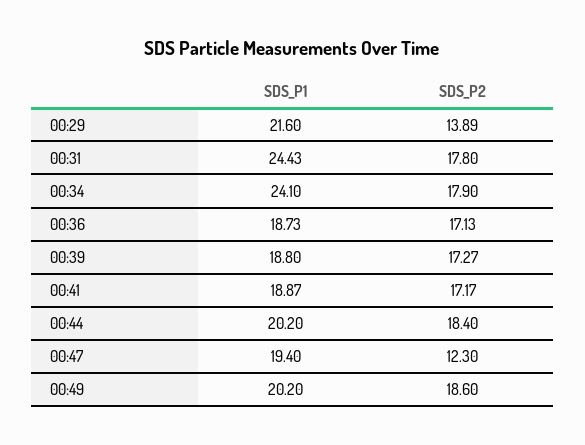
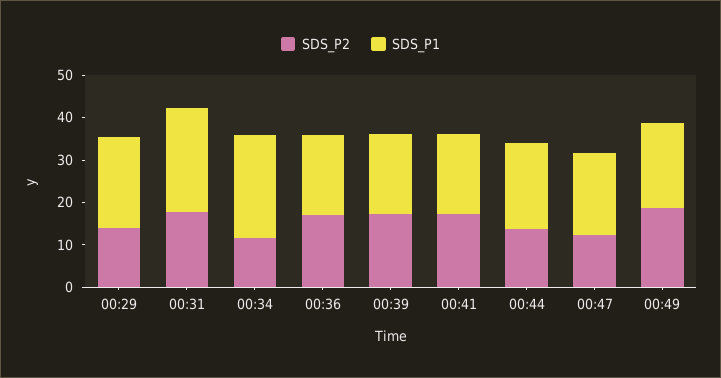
SDS_P2, 00:34: 17.9 -> 12
SDS_P2, 00:44: 18.4 -> 14

